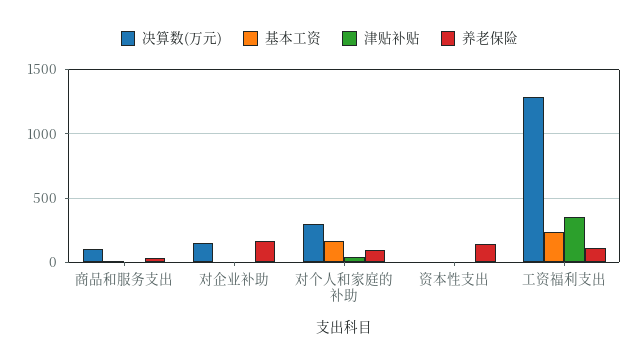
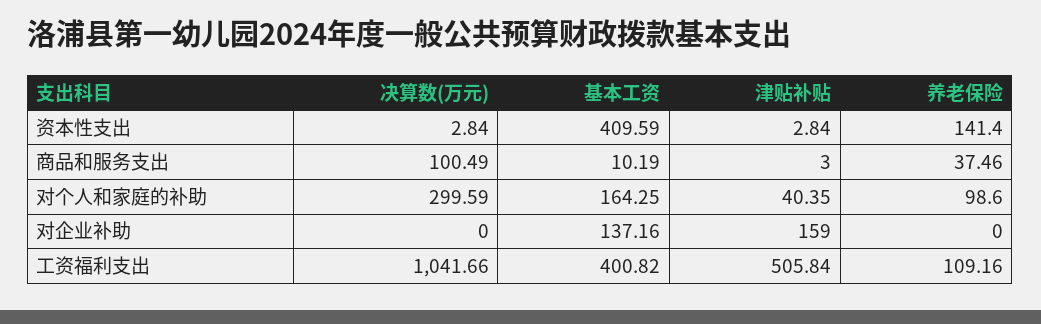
决算数(万元), 对企业补助: 150 -> 0
基本工资, 对企业补助: 0 -> 137.16
津贴补贴, 对企业补助: 0 -> 159
养老保险, 对企业补助: 150 -> 0
基本工资, 资本性支出: 0 -> 409.59
决算数(万元), 工资福利支出: 1300 -> 1041.66
基本工资, 工资福利支出: 250 -> 400.82
津贴补贴, 工资福利支出: 350 -> 505.84

